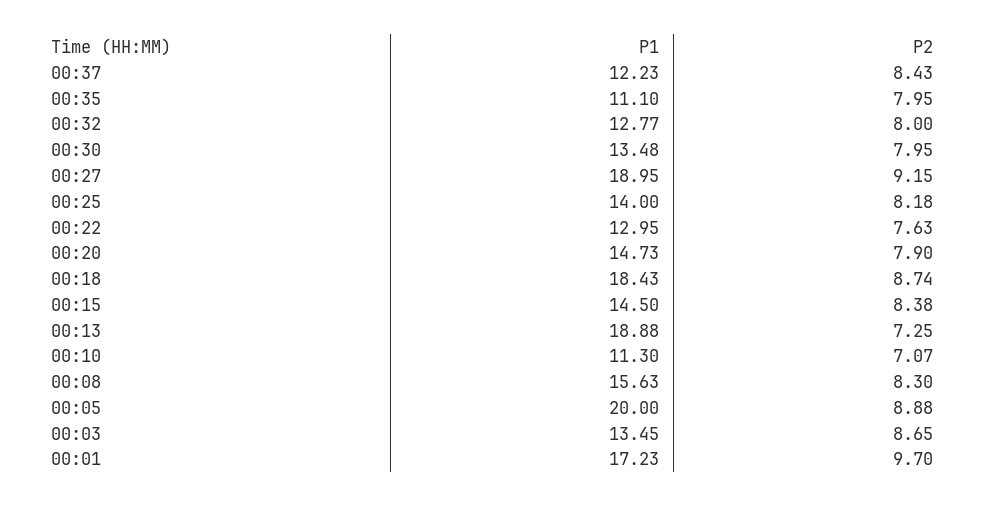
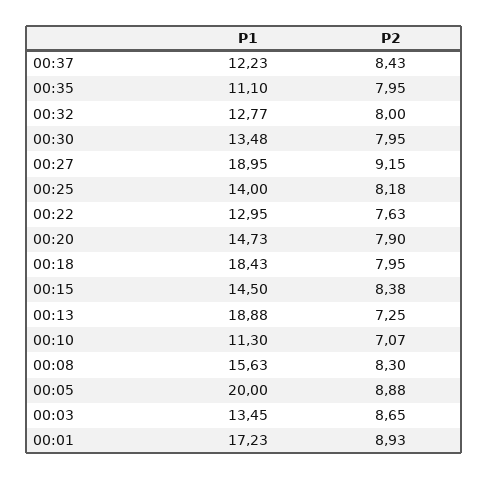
P2, 00:18: 8.74 -> 7.95
P2, 00:01: 9.7 -> 8.93

